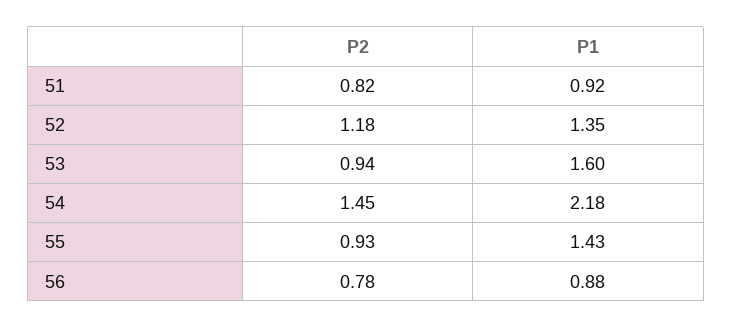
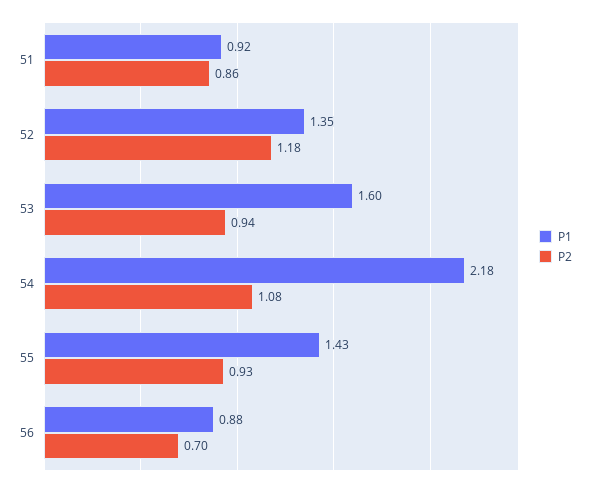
P2, 51: 0.82 -> 0.86
P2, 54: 1.45 -> 1.08
P2, 56: 0.78 -> 0.7

